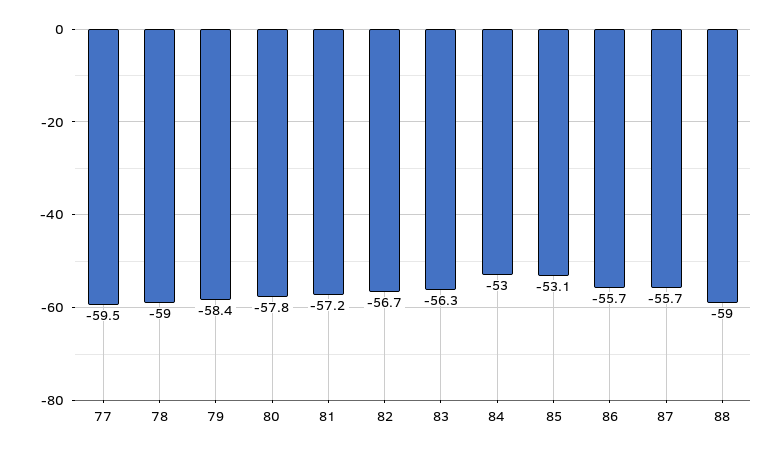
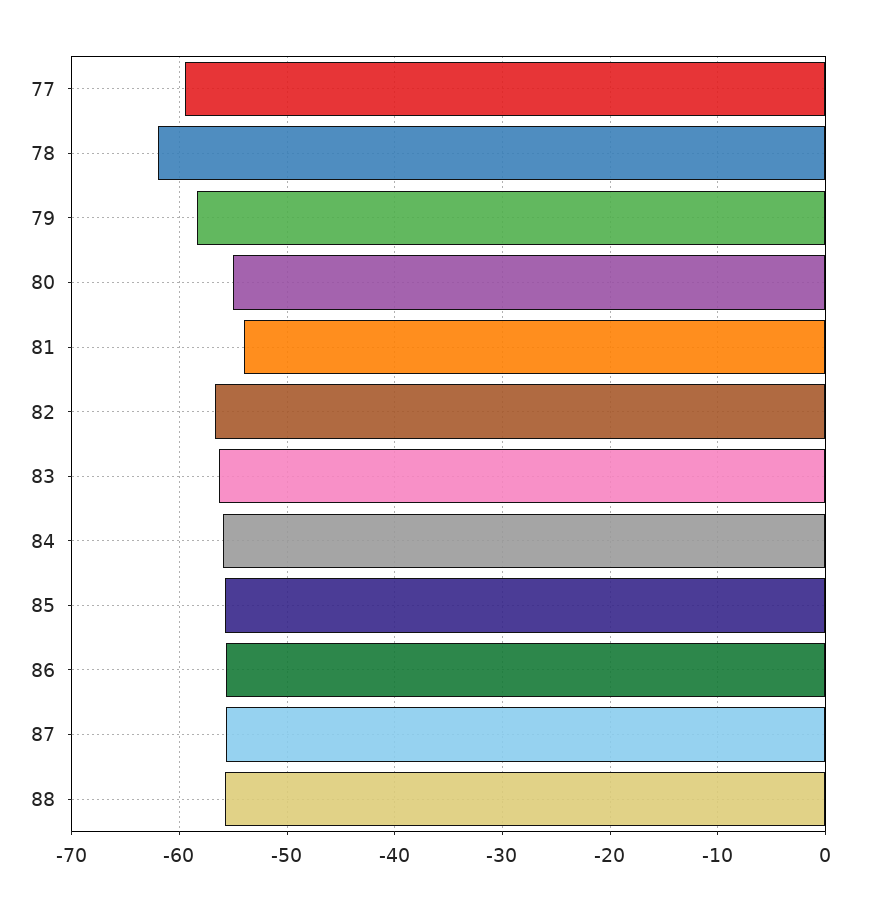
78: -59 -> -62
80: -57.8 -> -55
81: -57.2 -> -54
84: -53 -> -56
85: -53.1 -> -56
88: -59 -> -56

